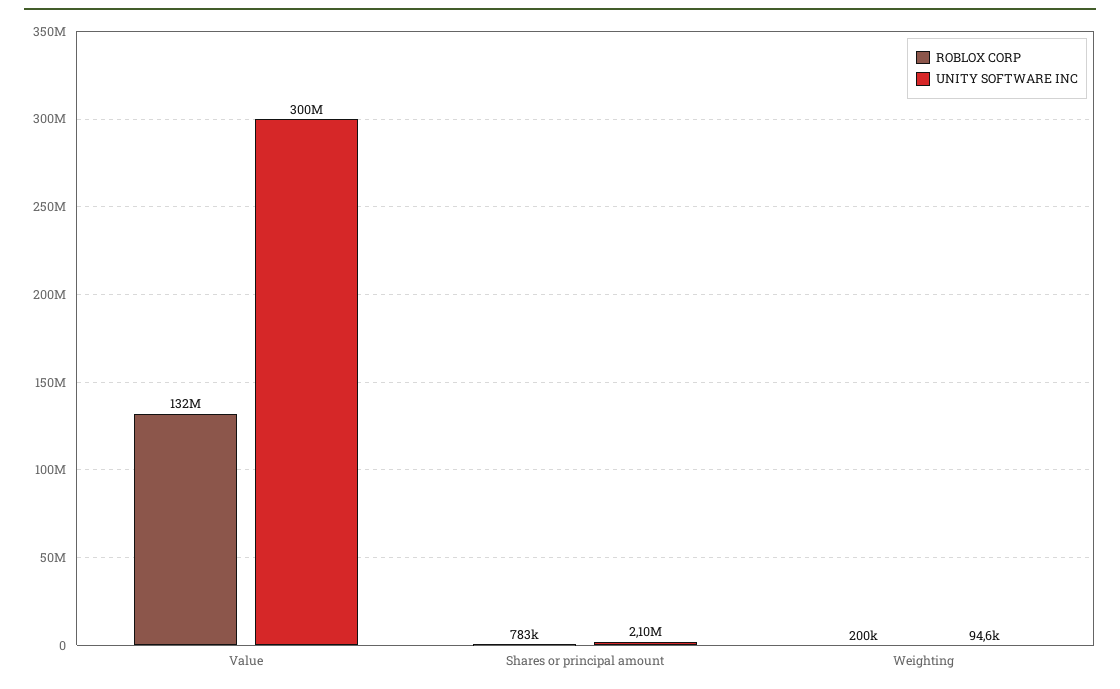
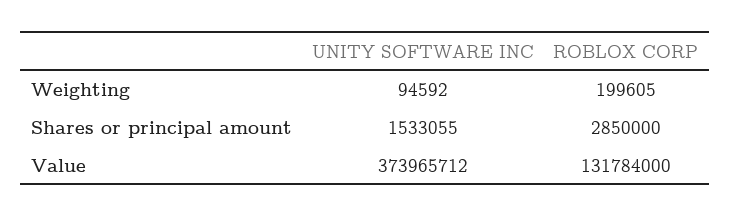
UNITY SOFTWARE INC, Value: 300000000 -> 373965712
ROBLOX CORP, Shares or principal amount: 783000 -> 2850000
UNITY SOFTWARE INC, Shares or principal amount: 2100000 -> 1533055

